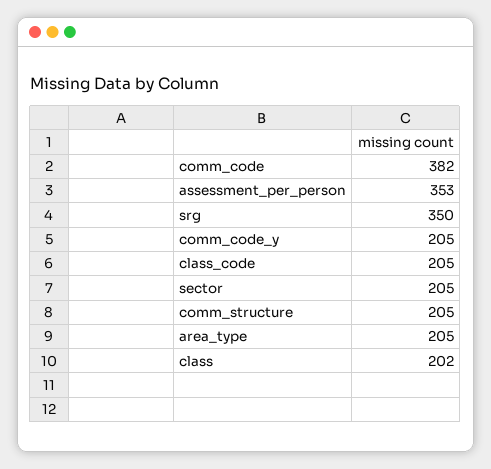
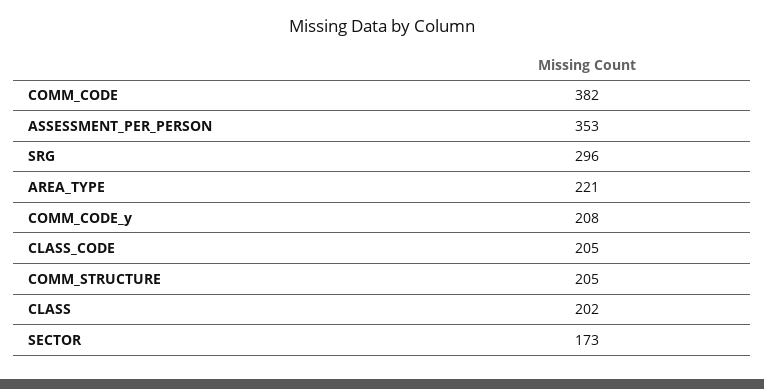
srg: 350 -> 296
comm_code_y: 205 -> 208
sector: 205 -> 173
area_type: 205 -> 221

